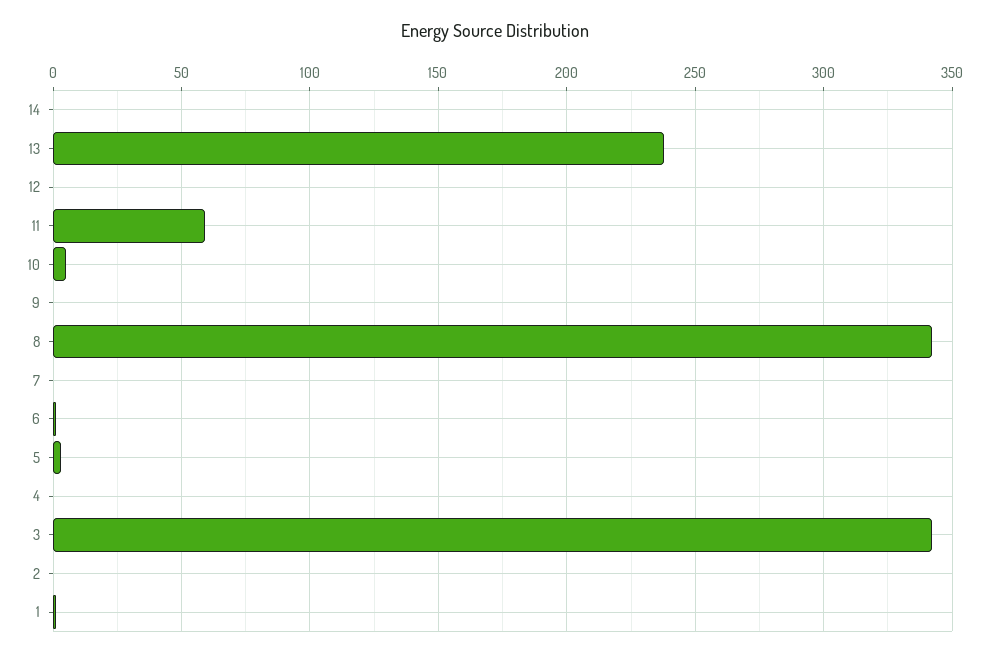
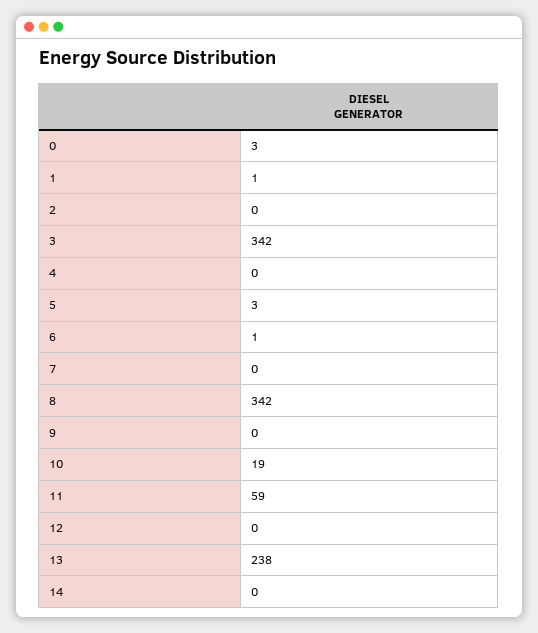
10: 5 -> 19
0: none -> 3

